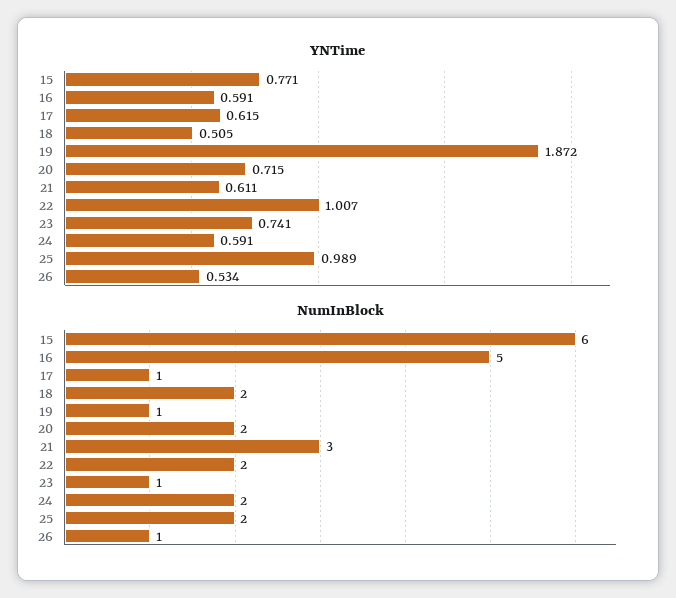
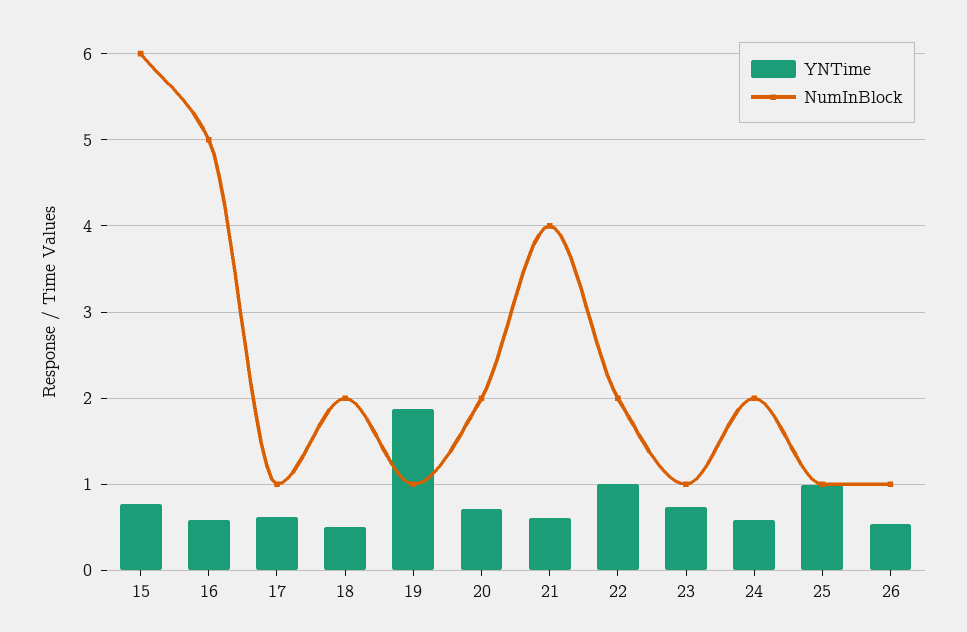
NumInBlock, 21: 3 -> 4
NumInBlock, 25: 2 -> 1

